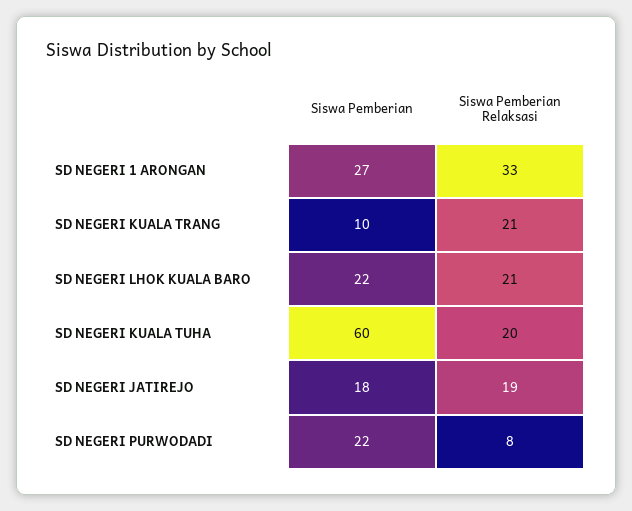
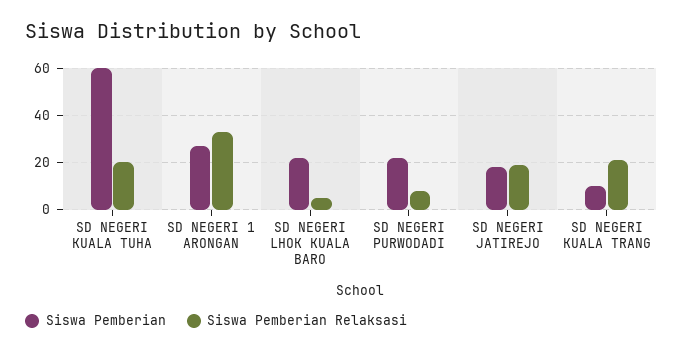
Siswa Pemberian Relaksasi, SD NEGERI LHOK KUALA BARO: 21 -> 5

